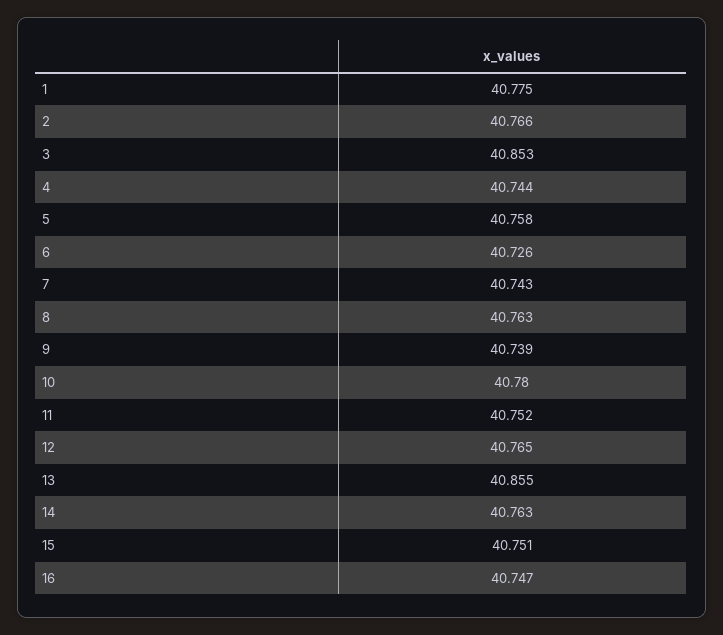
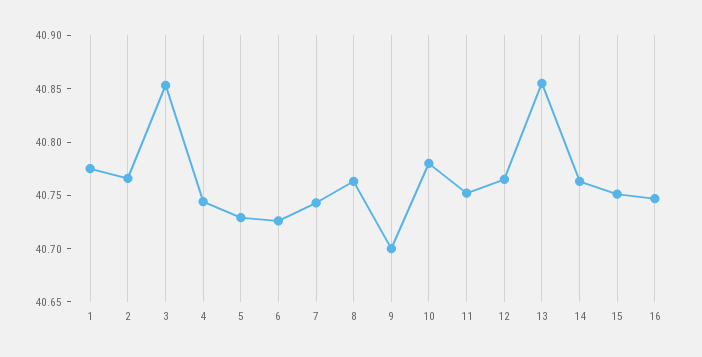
5: 40.758 -> 40.73
9: 40.739 -> 40.7

